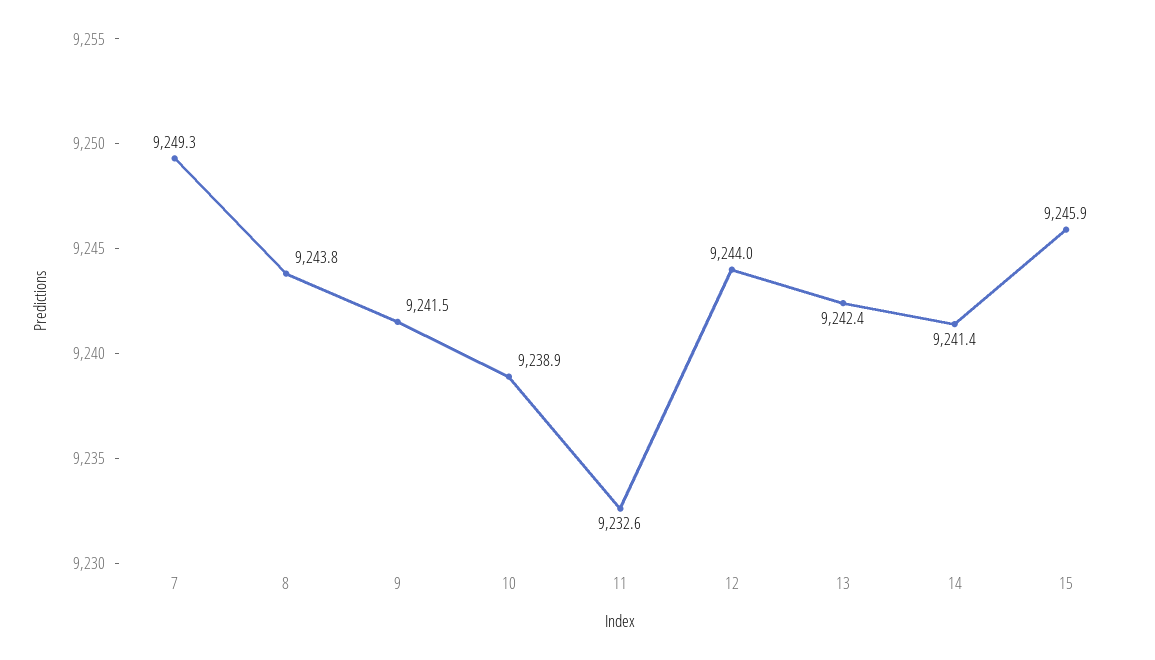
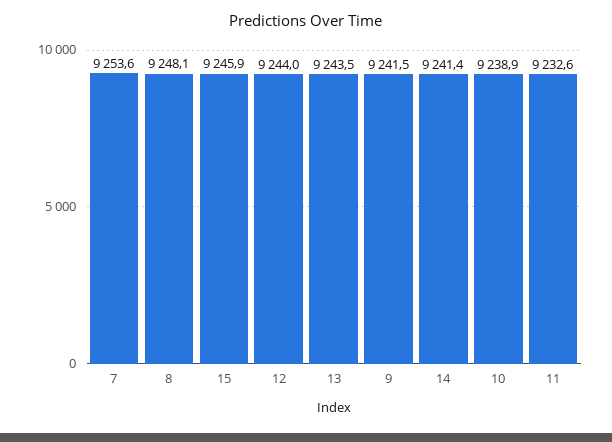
7: 9249.3 -> 9253.6
8: 9243.8 -> 9248.1
13: 9242.4 -> 9243.5

